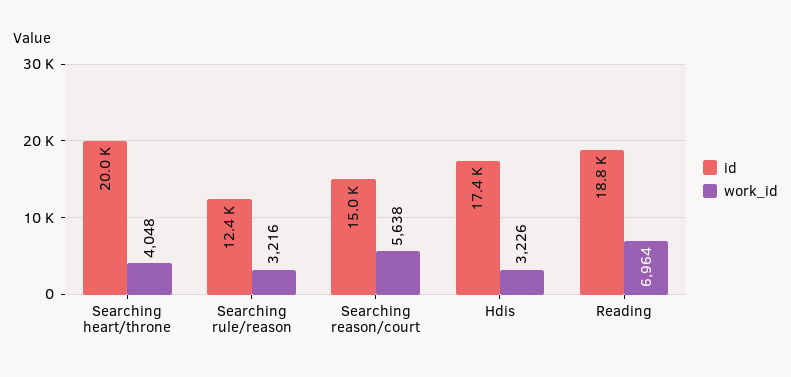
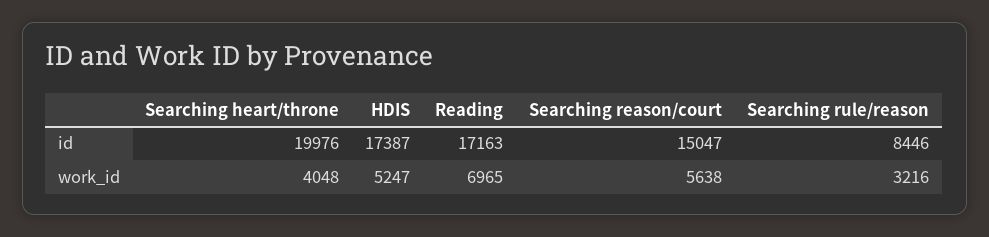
id, Searching rule/reason: 12400 -> 8446
work_id, Hdis: 3226 -> 5247
id, Reading: 18800 -> 17163
work_id, Reading: 6964 -> 6965

